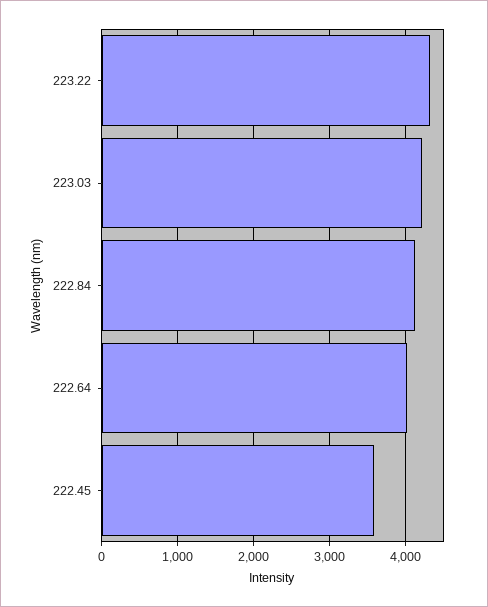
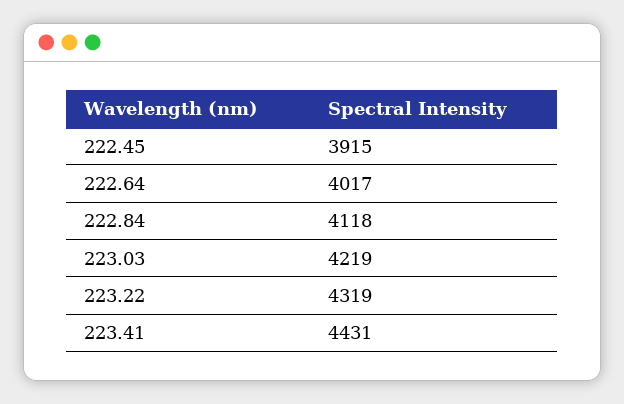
222.45: 3600 -> 3915
223.41: none -> 4431

